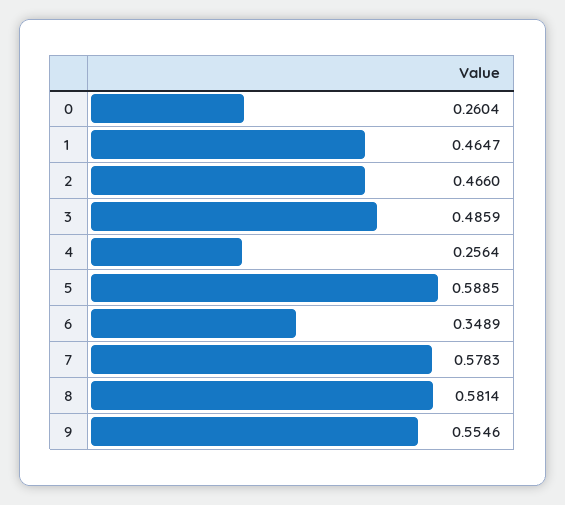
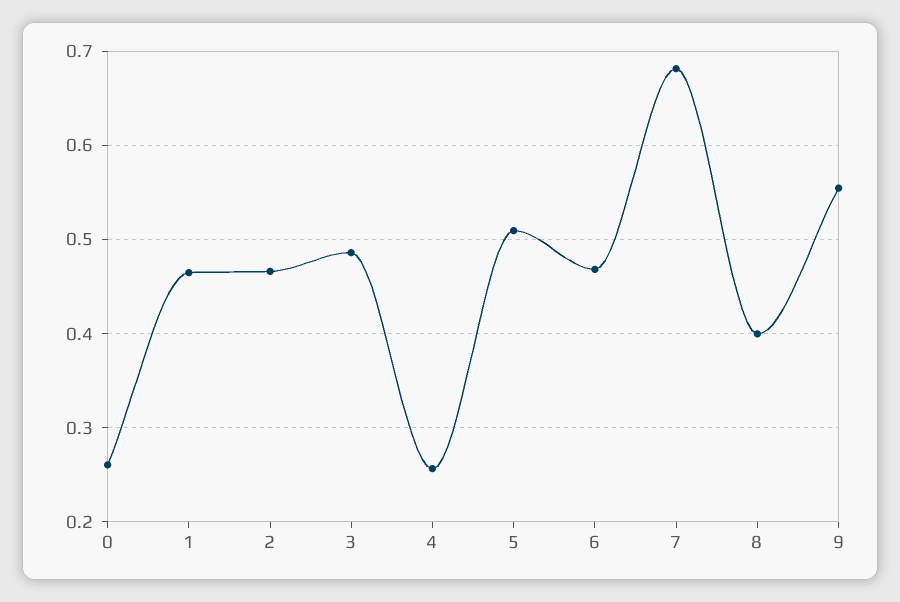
5: 0.5885 -> 0.51
6: 0.3489 -> 0.47
7: 0.5783 -> 0.68
8: 0.5814 -> 0.4

